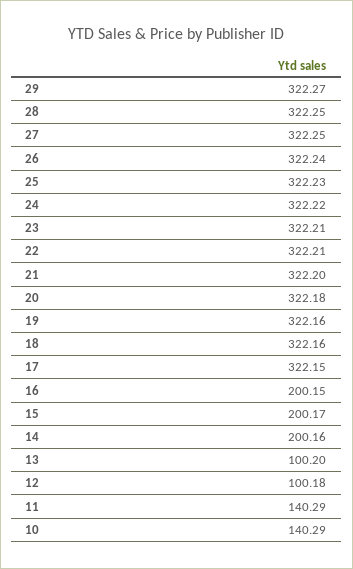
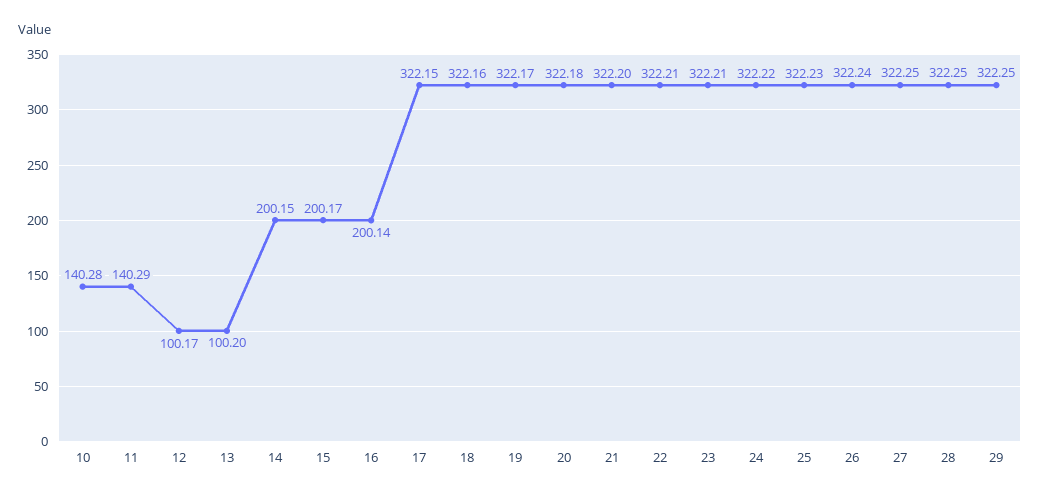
29: 322.27 -> 322.25
19: 322.16 -> 322.17
16: 200.15 -> 200.14
14: 200.16 -> 200.15
12: 100.18 -> 100.17
10: 140.29 -> 140.28

